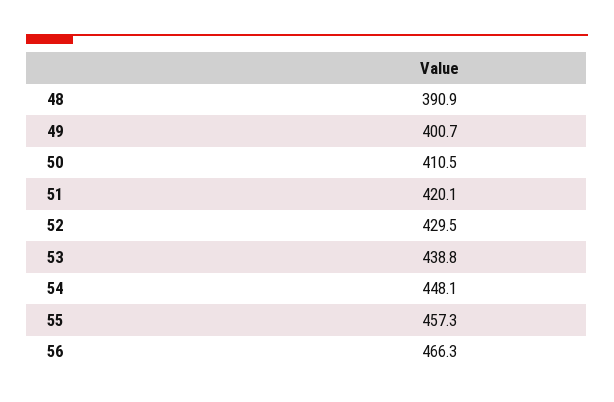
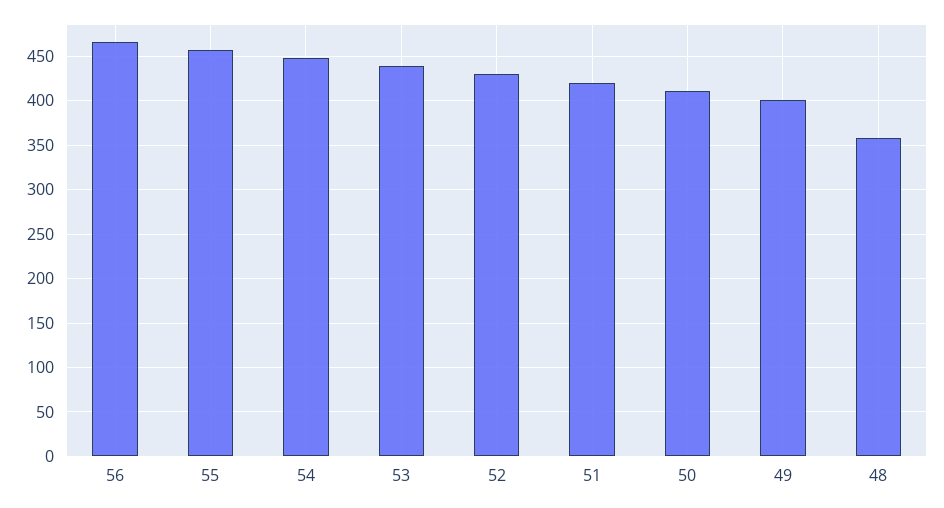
48: 390.9 -> 360

